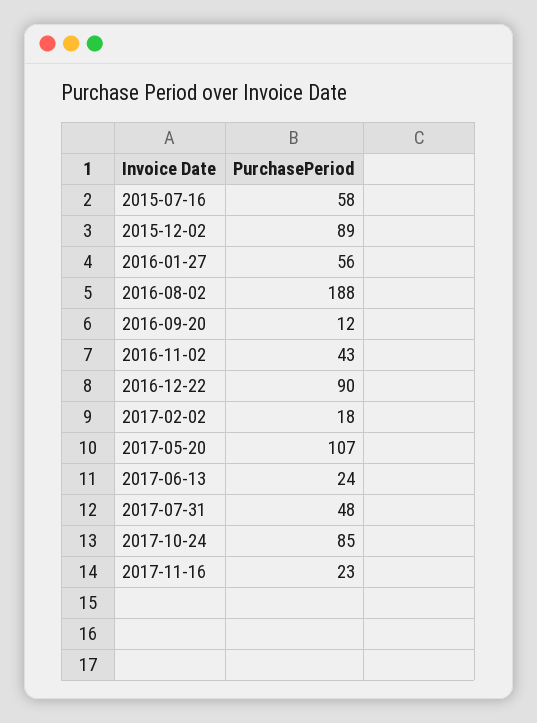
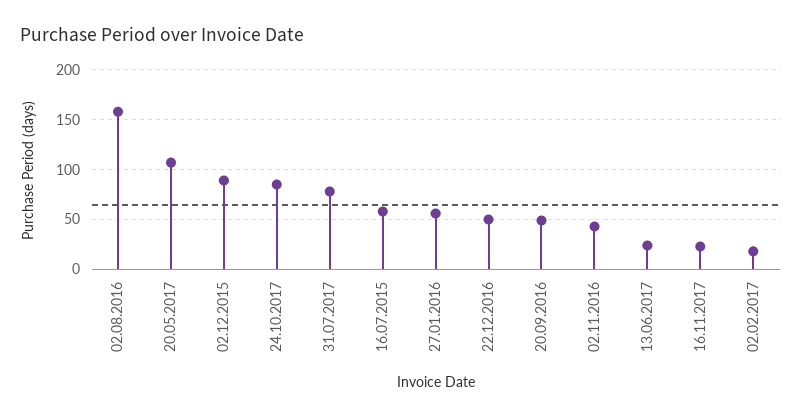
2016-08-02: 188 -> 160
2016-09-20: 12 -> 50
2016-12-22: 90 -> 50
2017-07-31: 48 -> 80

